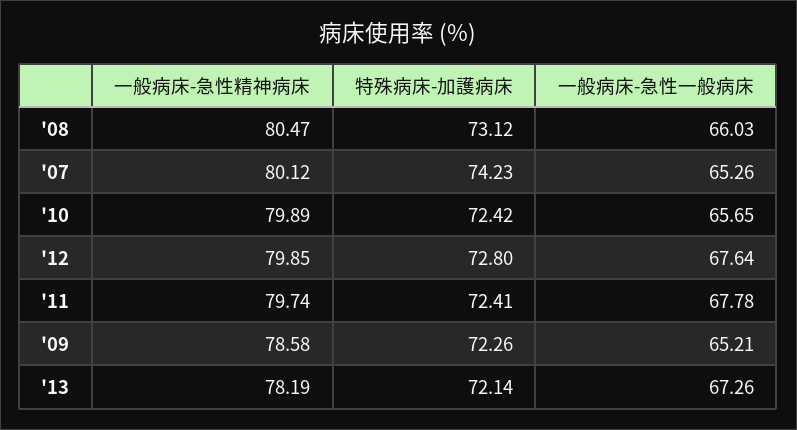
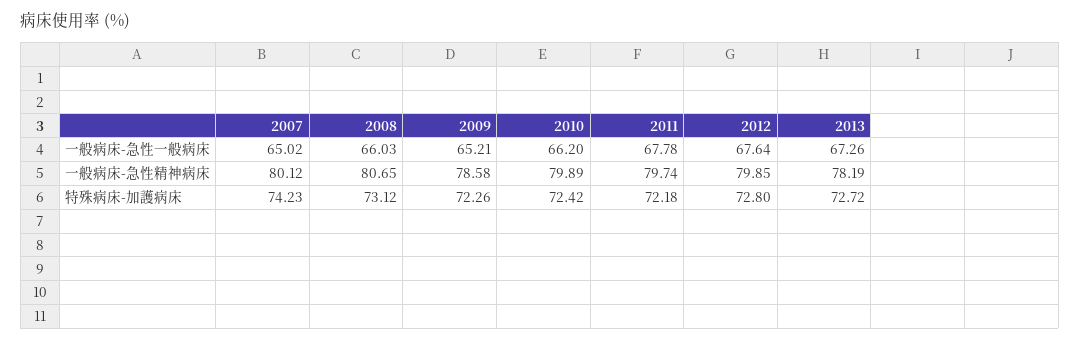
一般病床-急性精神病床, '08: 80.47 -> 80.65
一般病床-急性一般病床, '07: 65.26 -> 65.02
一般病床-急性一般病床, '10: 65.65 -> 66.2
特殊病床-加護病床, '11: 72.41 -> 72.18
特殊病床-加護病床, '13: 72.14 -> 72.72

